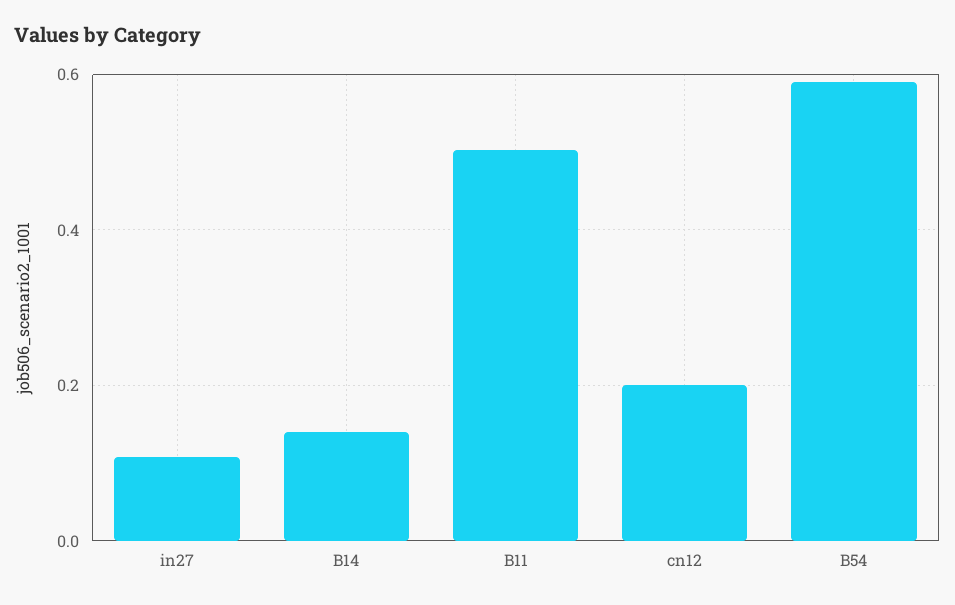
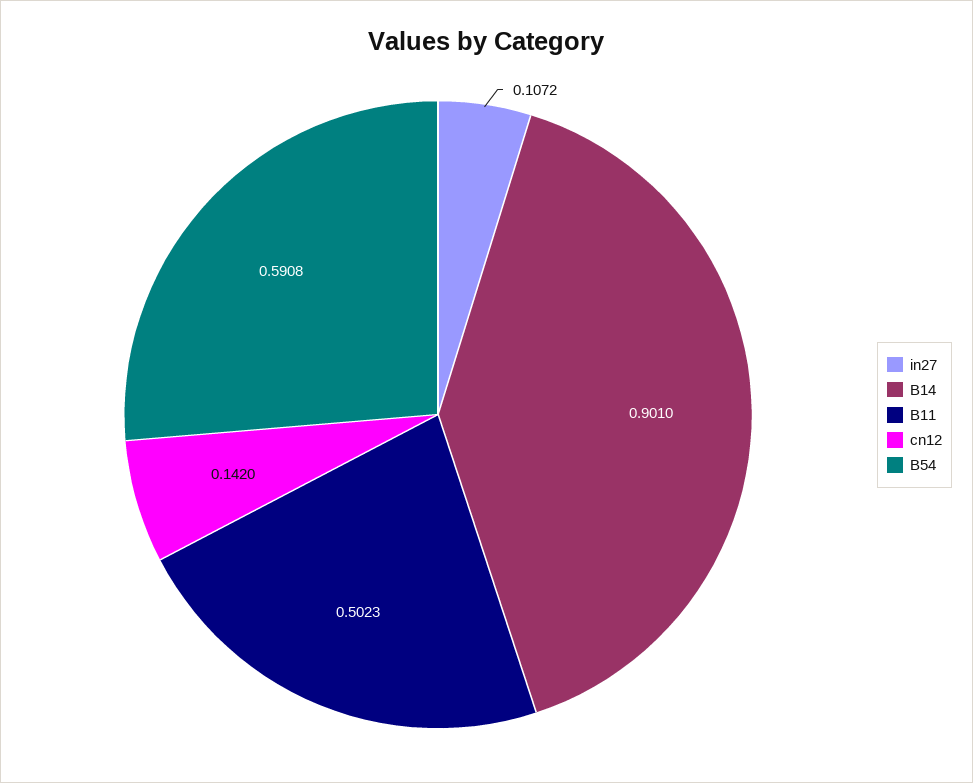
B14: 0.14 -> 0.901
cn12: 0.2 -> 0.142

